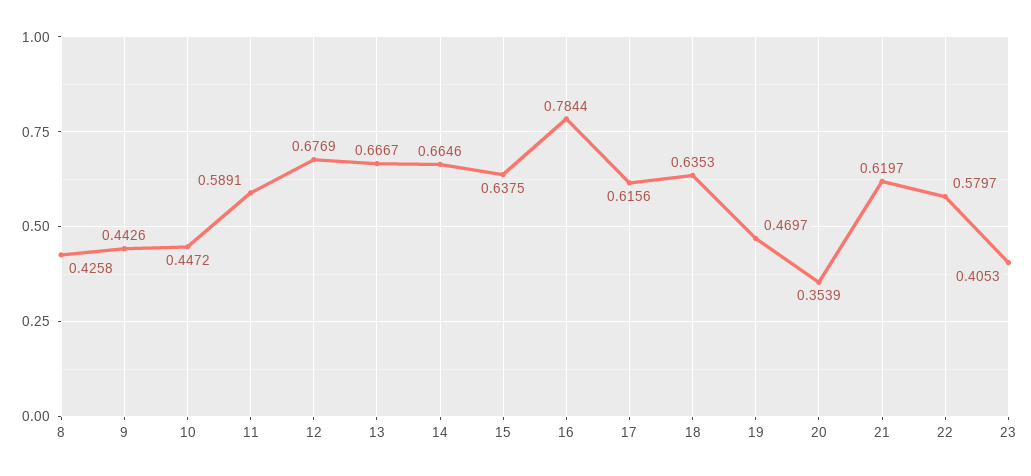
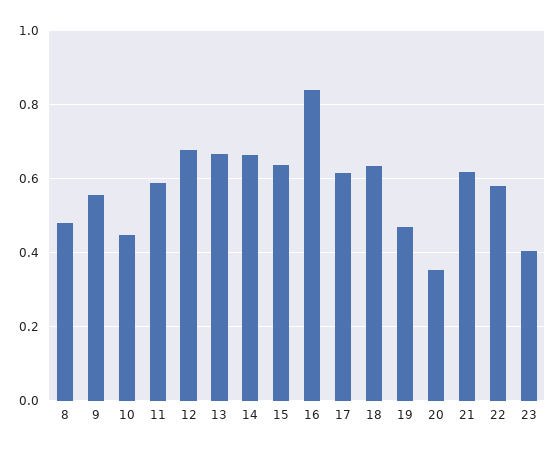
8: 0.4258 -> 0.48
9: 0.4426 -> 0.56
16: 0.7844 -> 0.84

